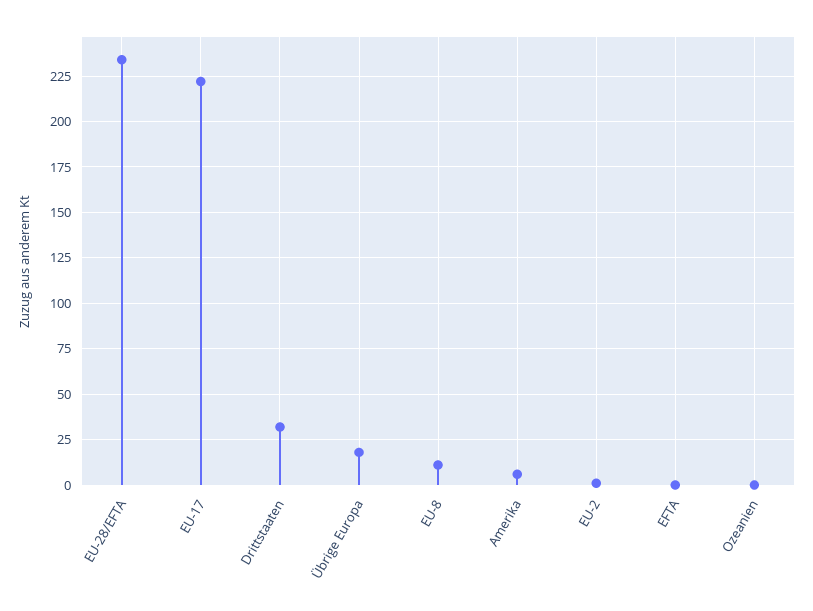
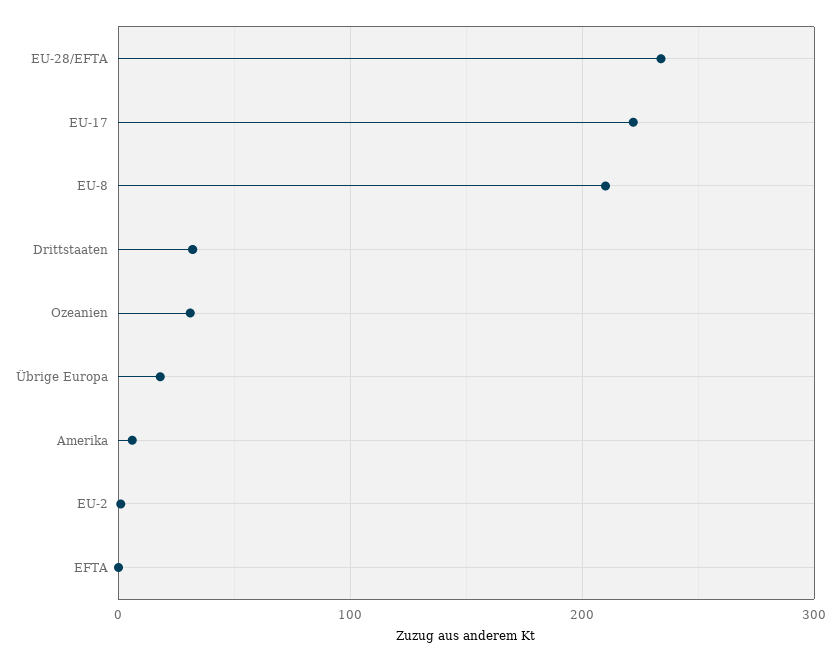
EU-8: 10 -> 210
Ozeanien: 0 -> 30

